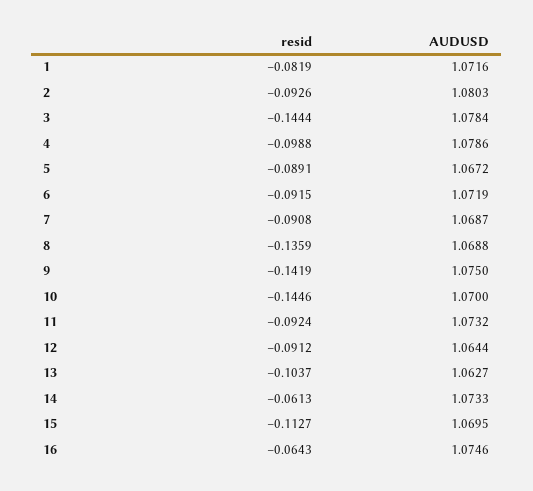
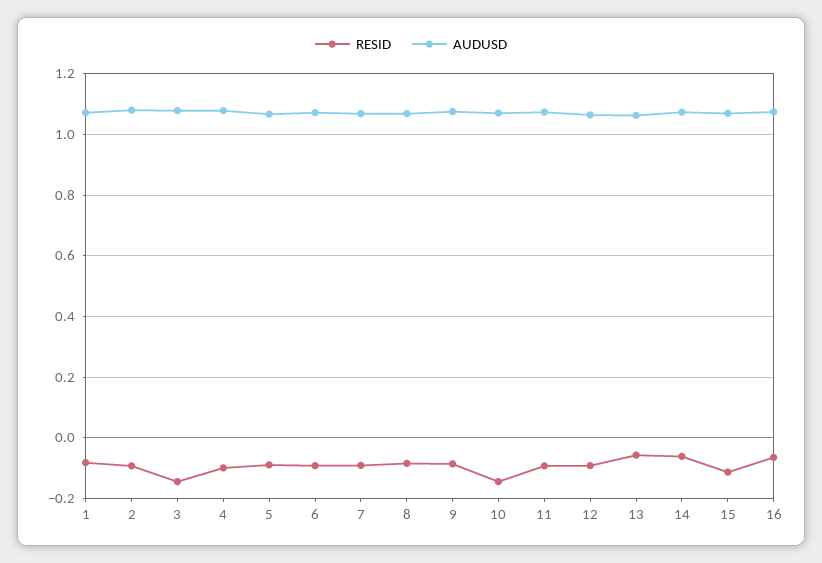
resid, 8: -0.1359 -> -0.08
resid, 9: -0.1419 -> -0.08
resid, 13: -0.1037 -> -0.06

